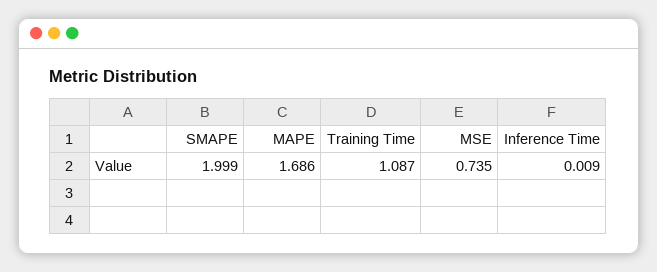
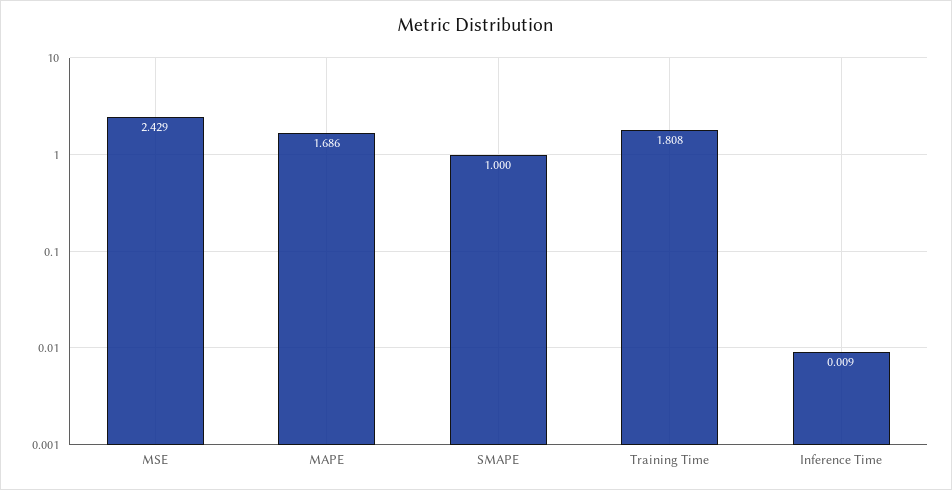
SMAPE: 1.999 -> 1
Training Time: 1.087 -> 1.808
MSE: 0.735 -> 2.429

